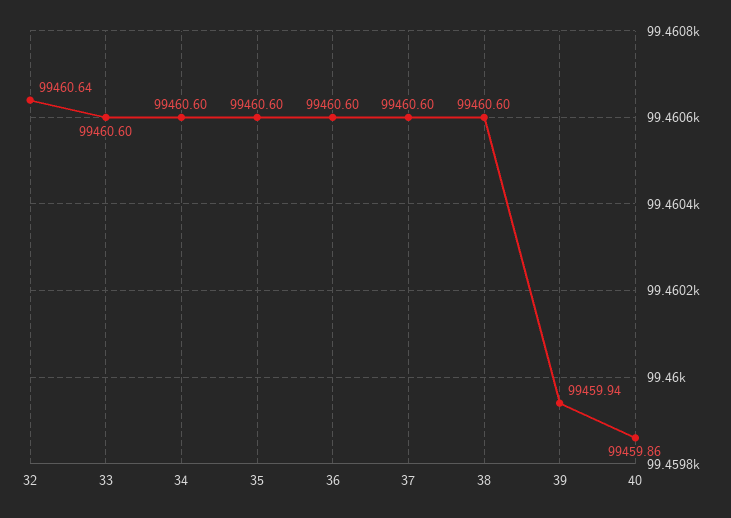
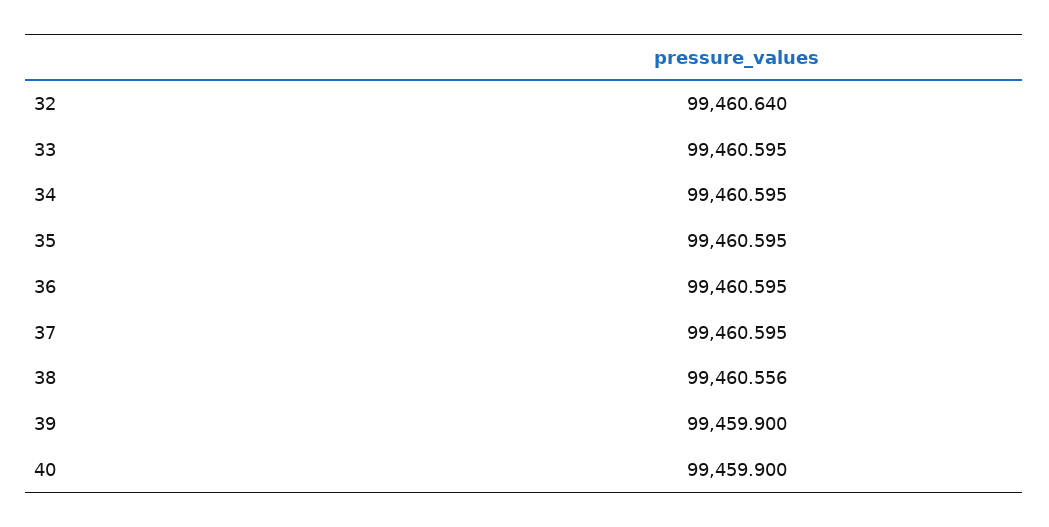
38: 99460.6 -> 99460.556
39: 99459.94 -> 99459.9
40: 99459.86 -> 99459.9

